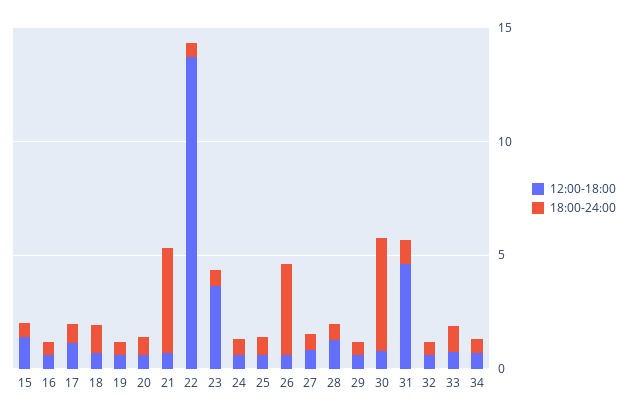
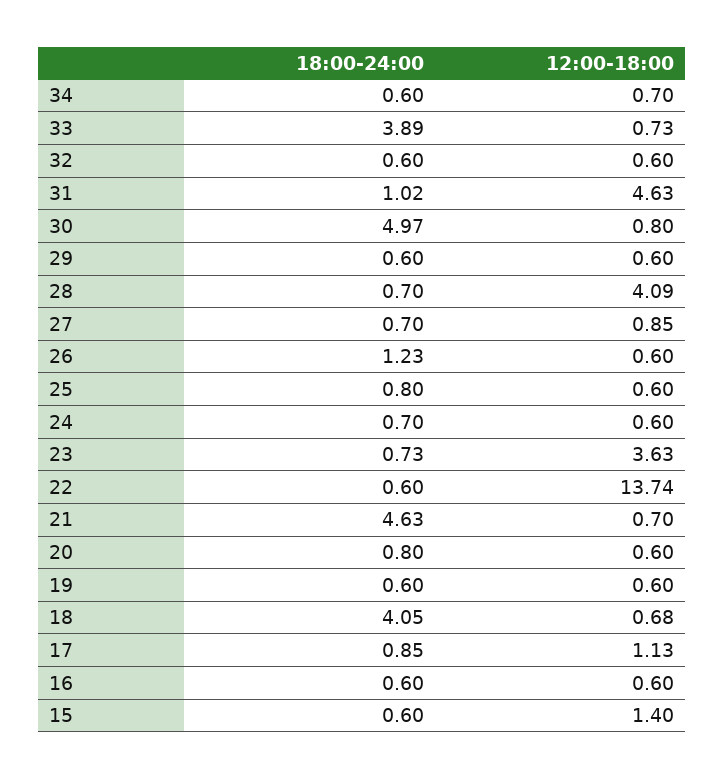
18:00-24:00, 18: 1 -> 4.05
18:00-24:00, 26: 4 -> 1.23
12:00-18:00, 28: 1 -> 4.09
18:00-24:00, 33: 1 -> 3.89

